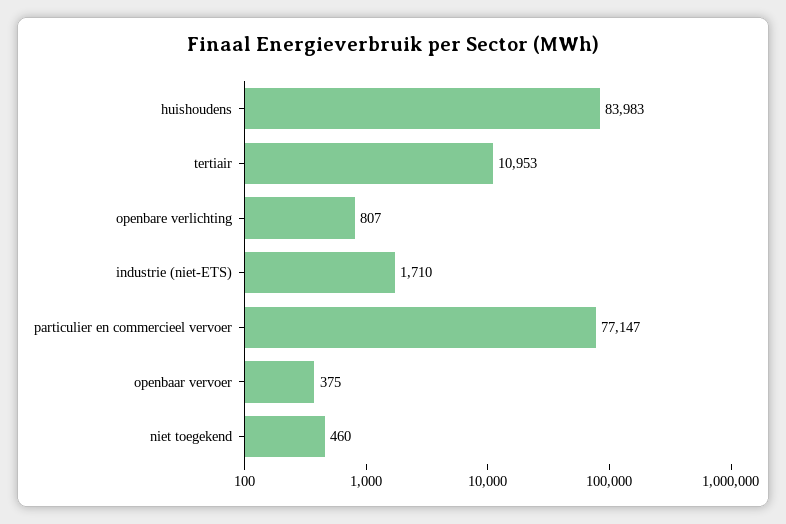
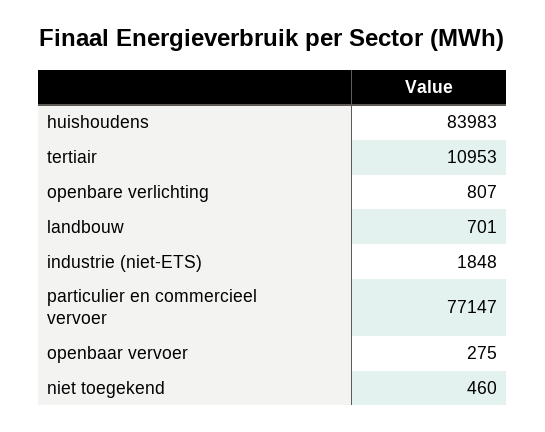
industrie (niet-ETS): 1710 -> 1848
openbaar vervoer: 375 -> 275
landbouw: none -> 701

